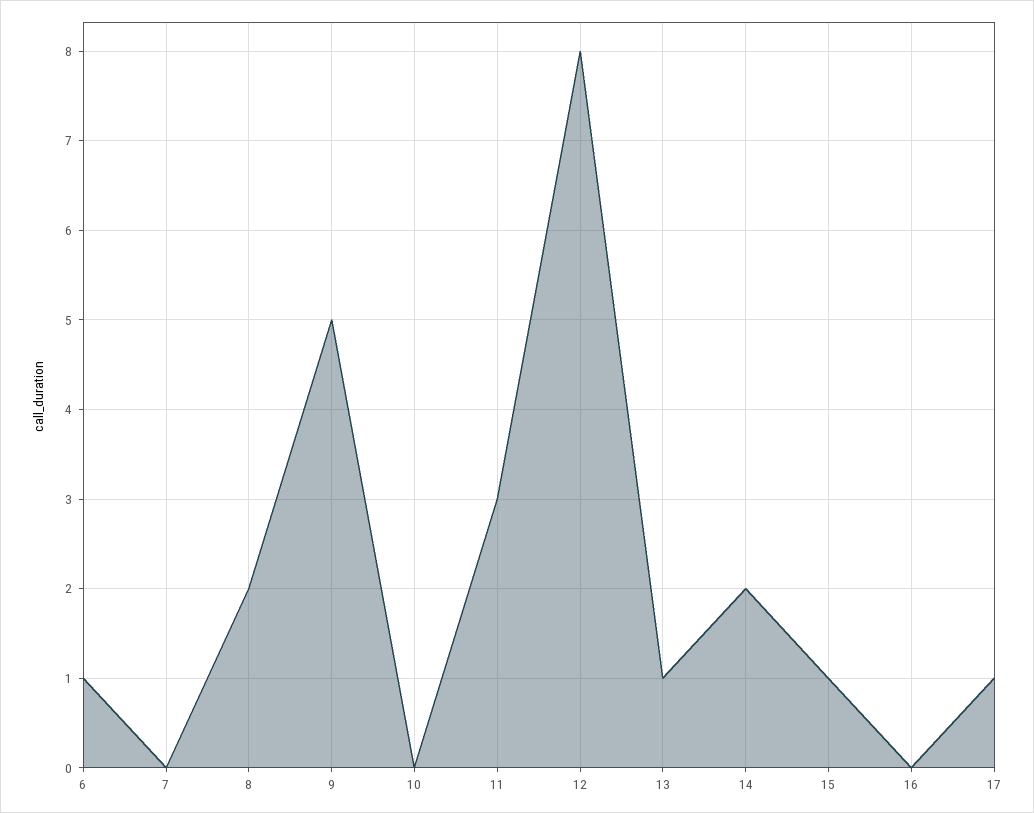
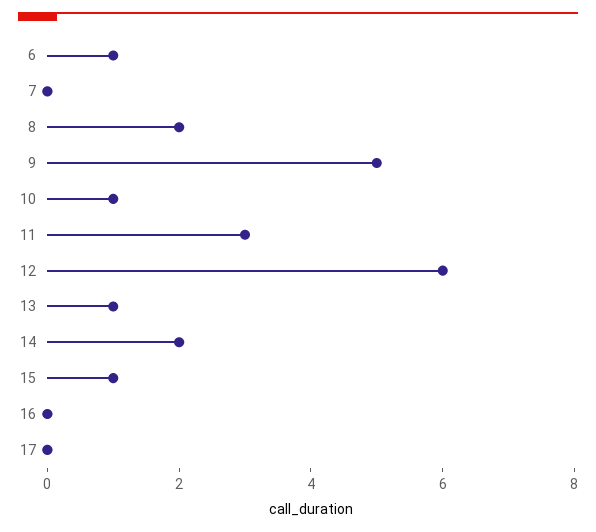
10: 0 -> 1
12: 8 -> 6
17: 1 -> 0

